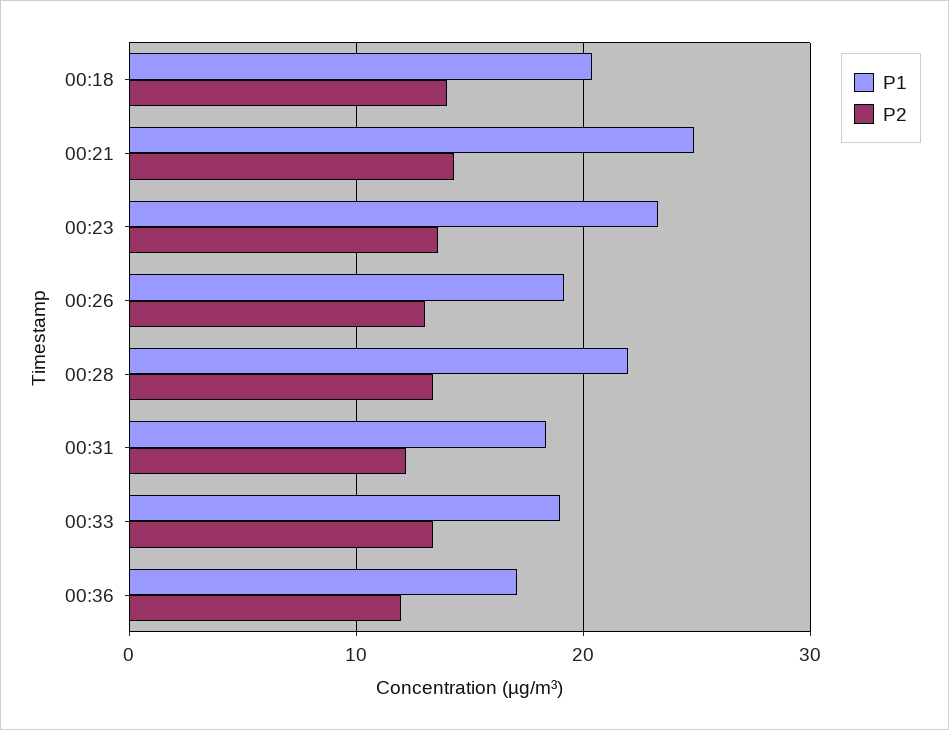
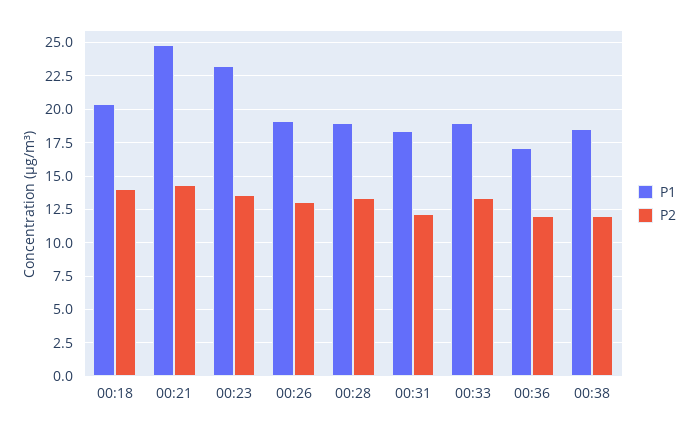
P1, 00:28: 22 -> 19
P1, 00:38: none -> 18.5
P2, 00:38: none -> 12

